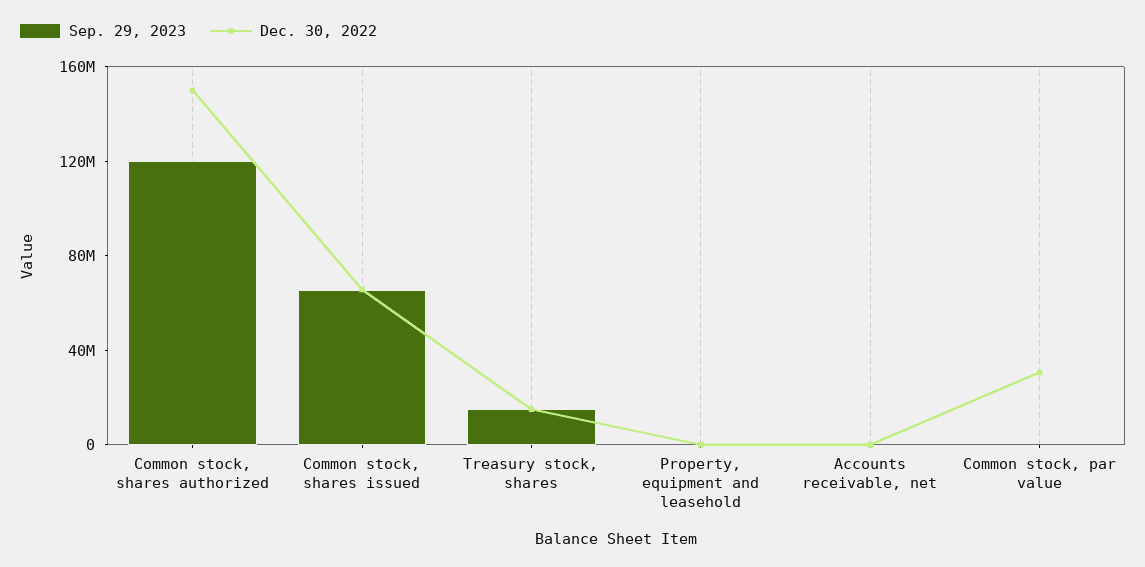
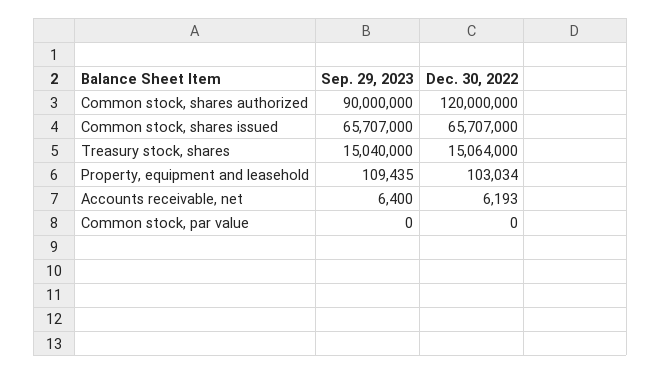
Sep. 29, 2023, Common stock, shares authorized: 120000000 -> 90000000
Dec. 30, 2022, Common stock, shares authorized: 150000000 -> 120000000
Dec. 30, 2022, Common stock, par value: 30000000 -> 0

